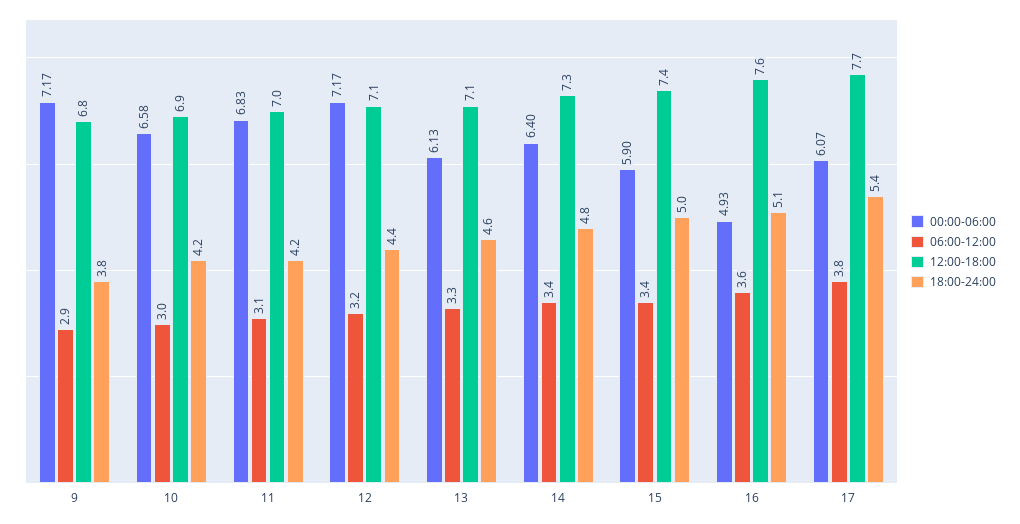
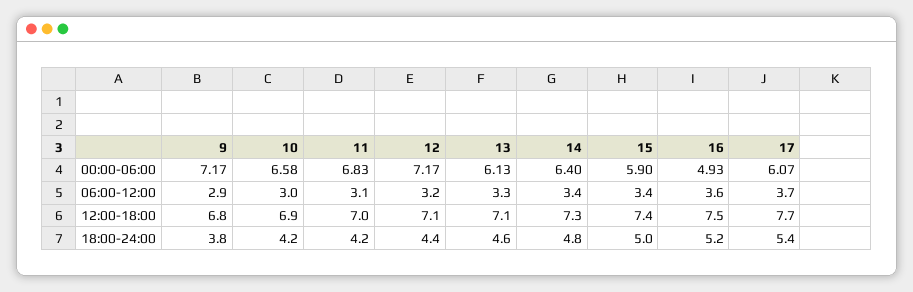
12:00-18:00, 16: 7.6 -> 7.5
18:00-24:00, 16: 5.1 -> 5.2
06:00-12:00, 17: 3.8 -> 3.7

